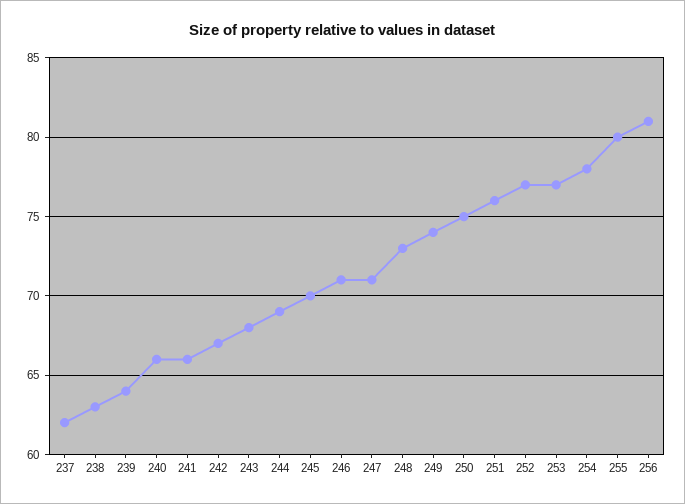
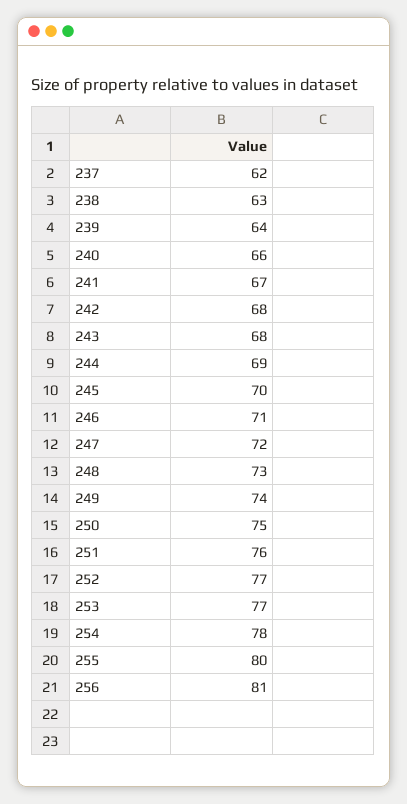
241: 66 -> 67
242: 67 -> 68
247: 71 -> 72

